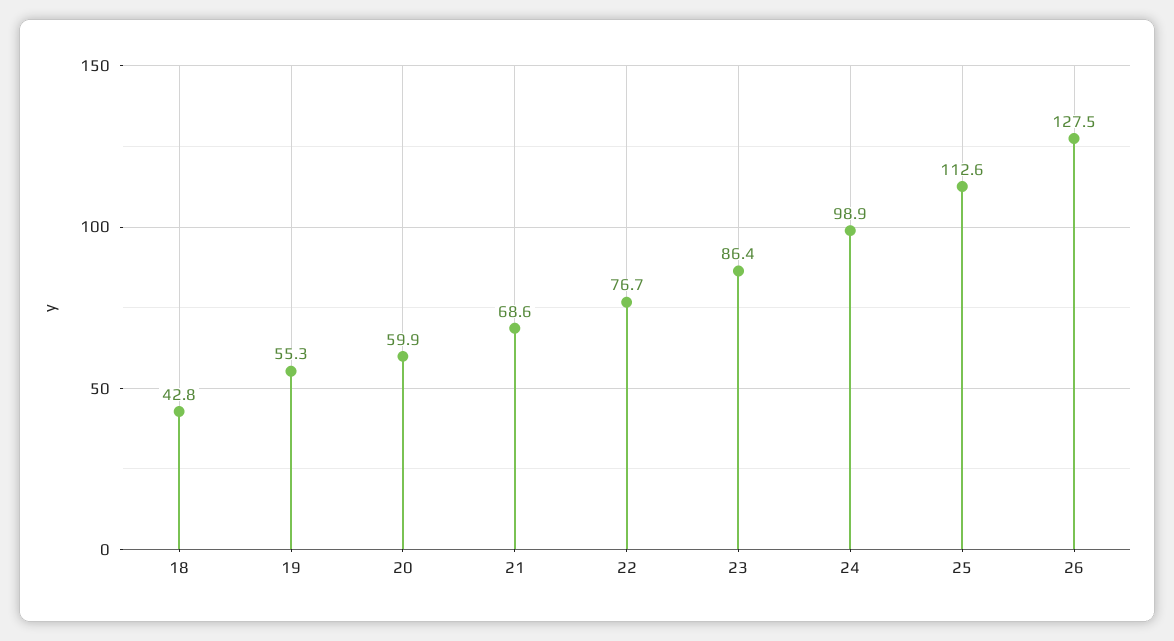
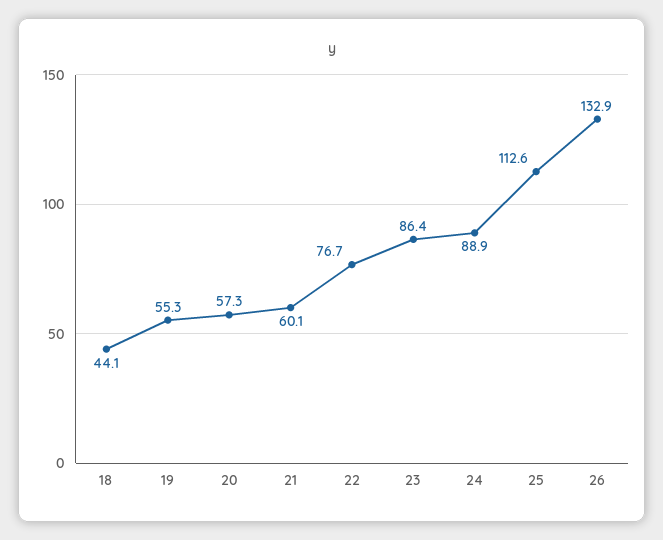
18: 42.8 -> 44.1
20: 59.9 -> 57.3
21: 68.6 -> 60.1
24: 98.9 -> 88.9
26: 127.5 -> 132.9

